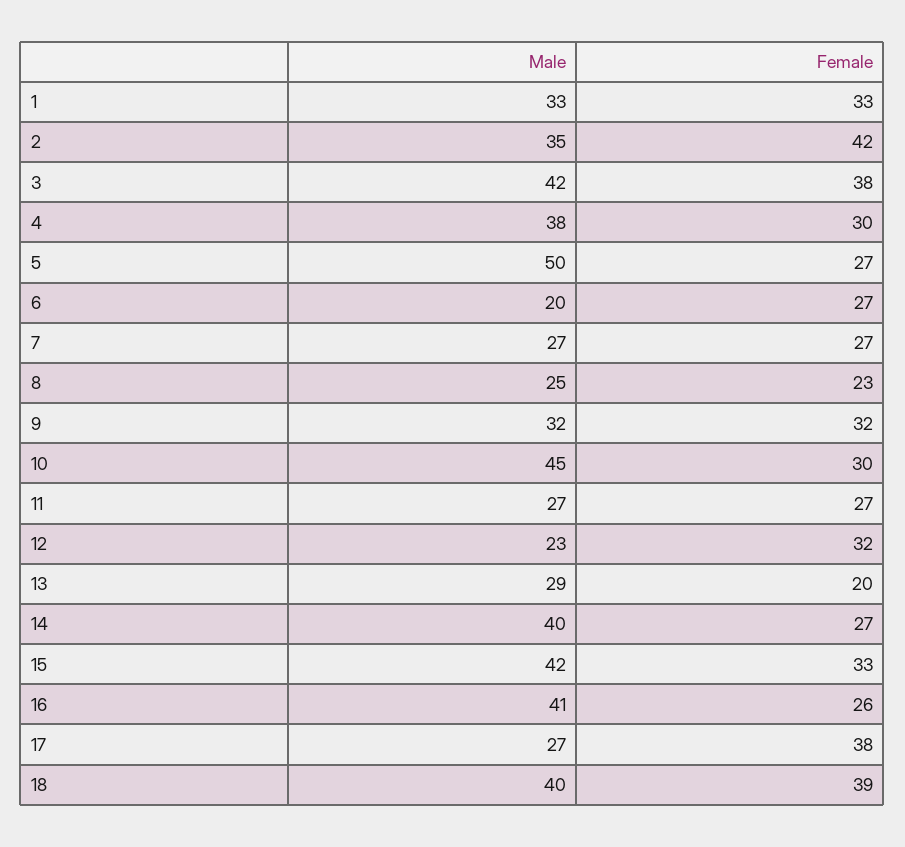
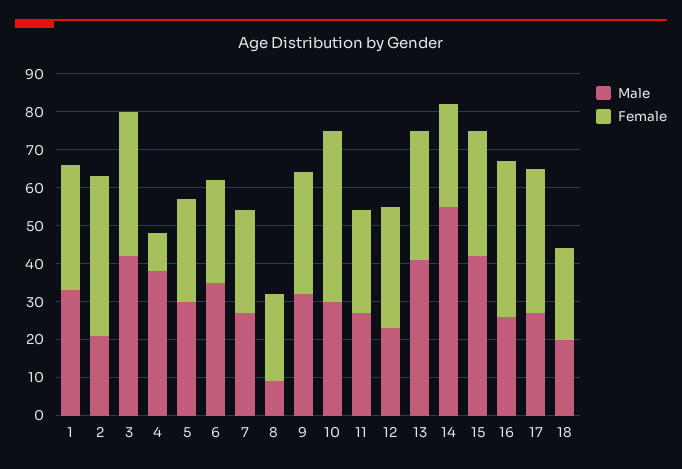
Male, 2: 35 -> 20
Female, 4: 30 -> 10
Male, 5: 50 -> 30
Male, 6: 20 -> 35
Male, 8: 25 -> 10
Male, 10: 45 -> 30
Female, 10: 30 -> 45
Male, 13: 29 -> 40
Female, 13: 20 -> 35
Male, 14: 40 -> 55
Male, 16: 41 -> 25
Female, 16: 26 -> 40
Male, 18: 40 -> 20
Female, 18: 39 -> 25

